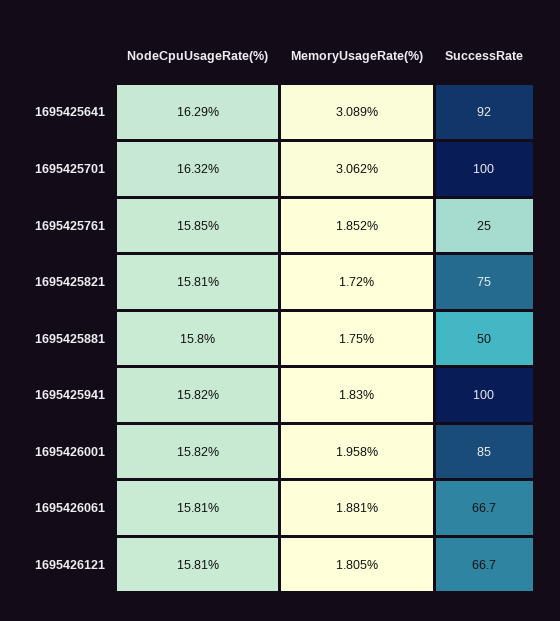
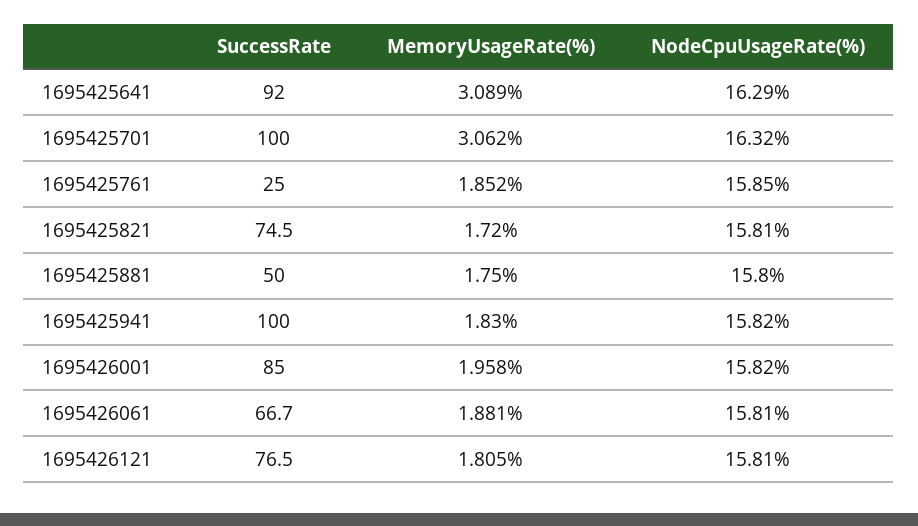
SuccessRate, 1695425821: 75 -> 74.5
SuccessRate, 1695426121: 66.7 -> 76.5

